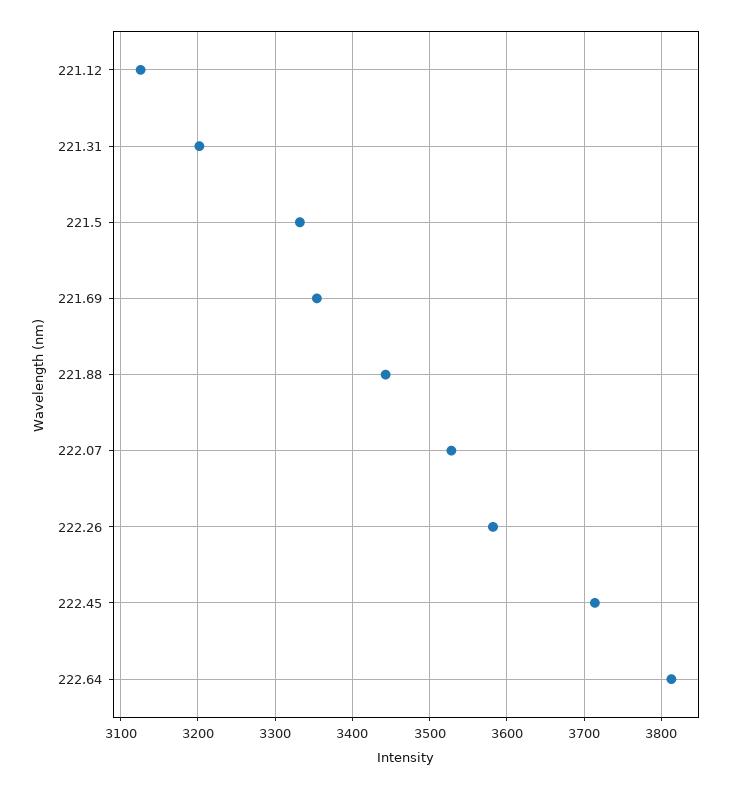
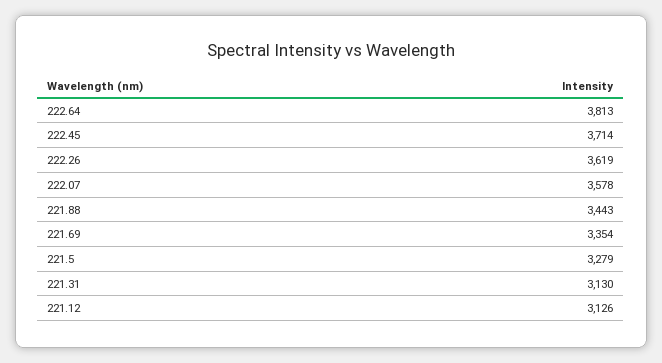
221.31: 3200 -> 3130
221.5: 3330 -> 3279
222.07: 3530 -> 3578
222.26: 3580 -> 3619

